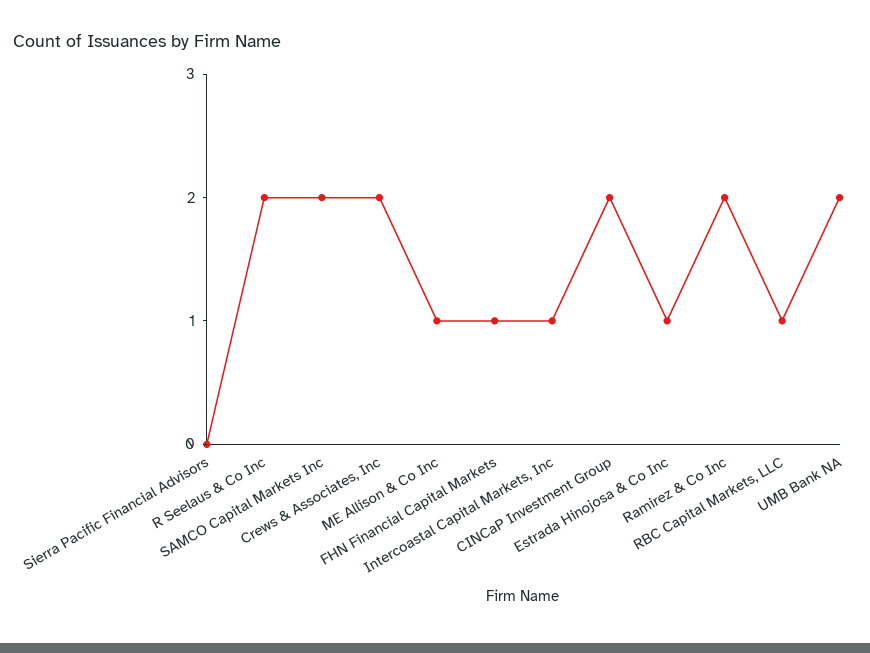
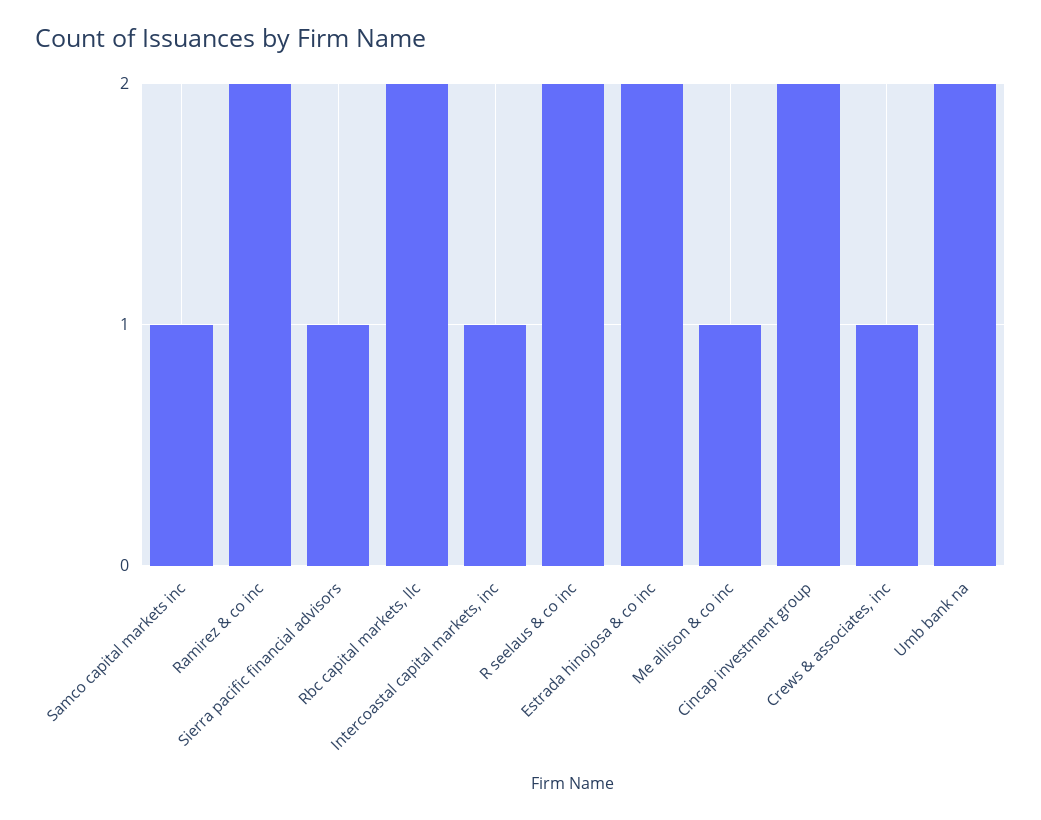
Sierra Pacific Financial Advisors: 0 -> 1
SAMCO Capital Markets Inc: 2 -> 1
Crews & Associates, Inc: 2 -> 1
FHN Financial Capital Markets: 1 -> none
Estrada Hinojosa & Co Inc: 1 -> 2
RBC Capital Markets, LLC: 1 -> 2

